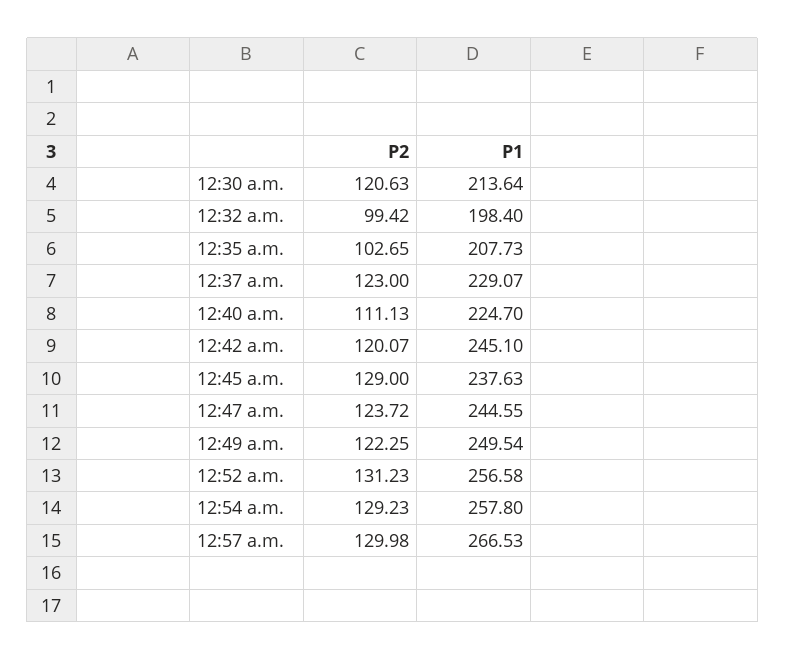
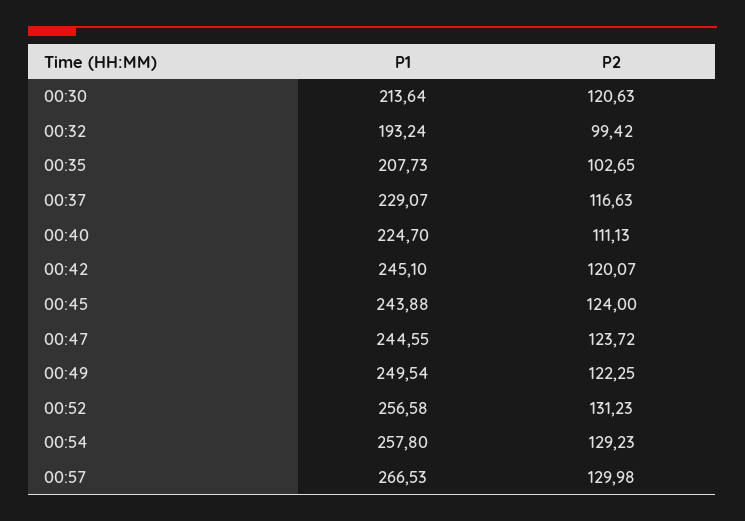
P1, 12:32 a.m.: 198.4 -> 193.24
P2, 12:37 a.m.: 123 -> 116.63
P2, 12:45 a.m.: 129 -> 124
P1, 12:45 a.m.: 237.63 -> 243.88

